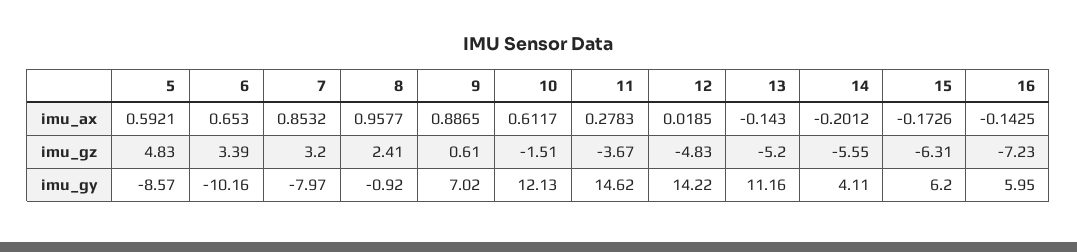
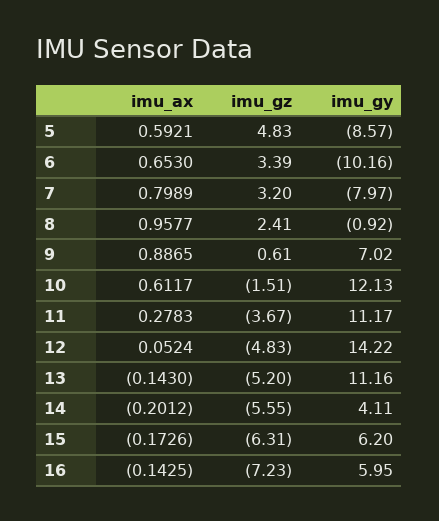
7, imu_ax: 0.8532 -> 0.7989
12, imu_ax: 0.0185 -> 0.0524
11, imu_gy: 14.62 -> 11.17

